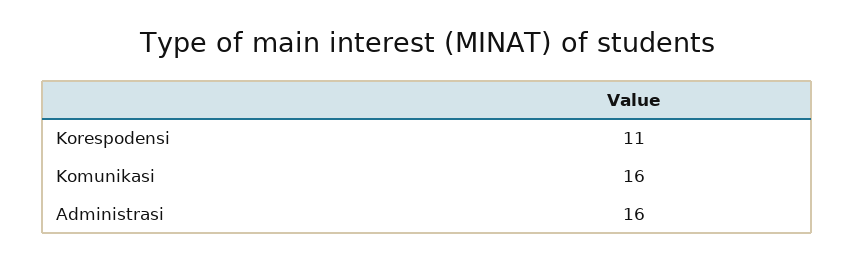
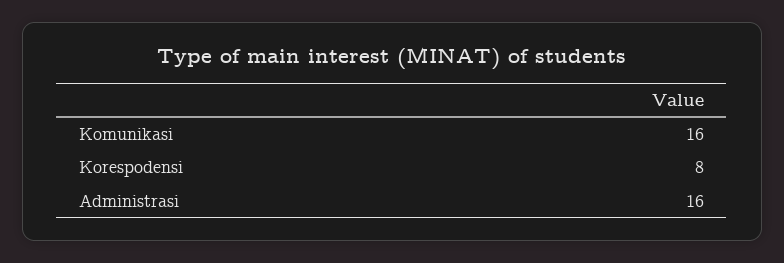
Korespodensi: 11 -> 8

